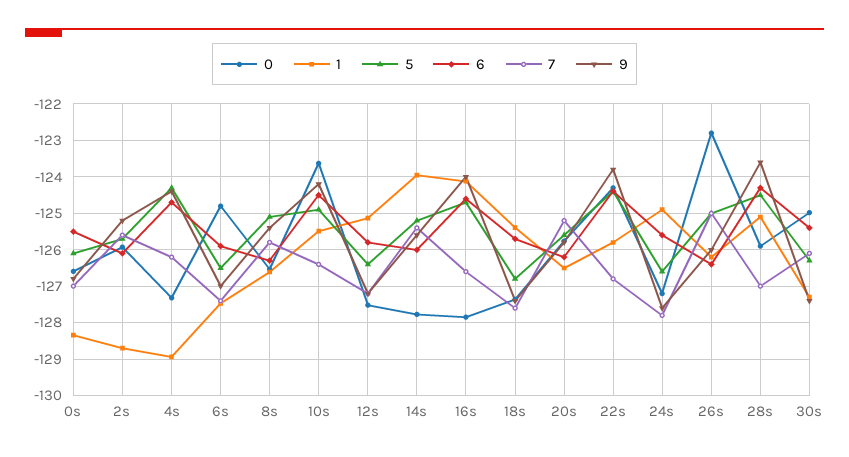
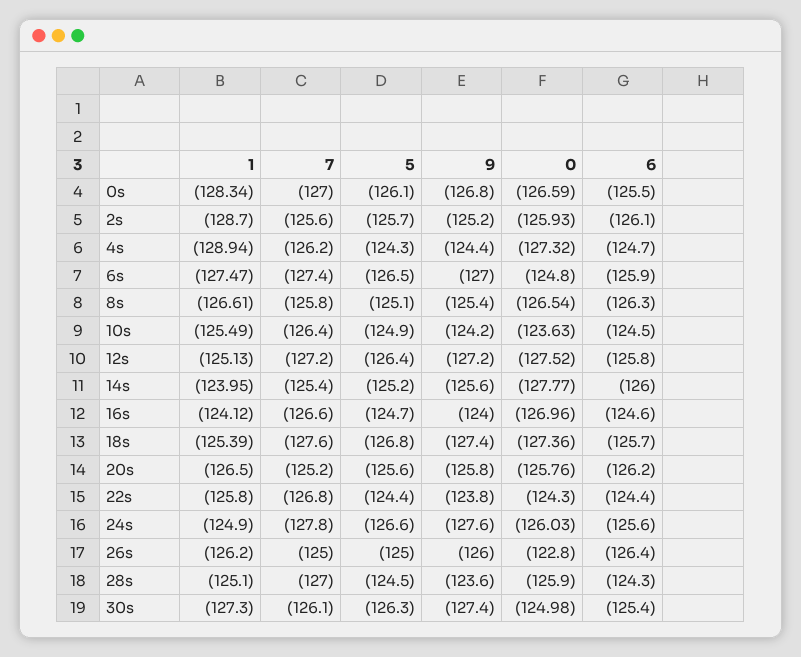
0, 16s: -127.8 -> -126.96
0, 24s: -127.2 -> -126.03

